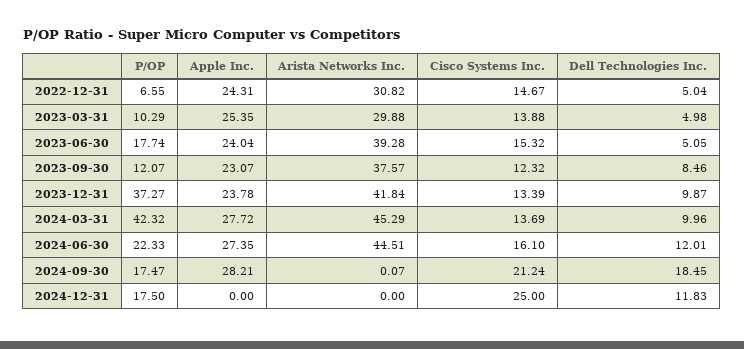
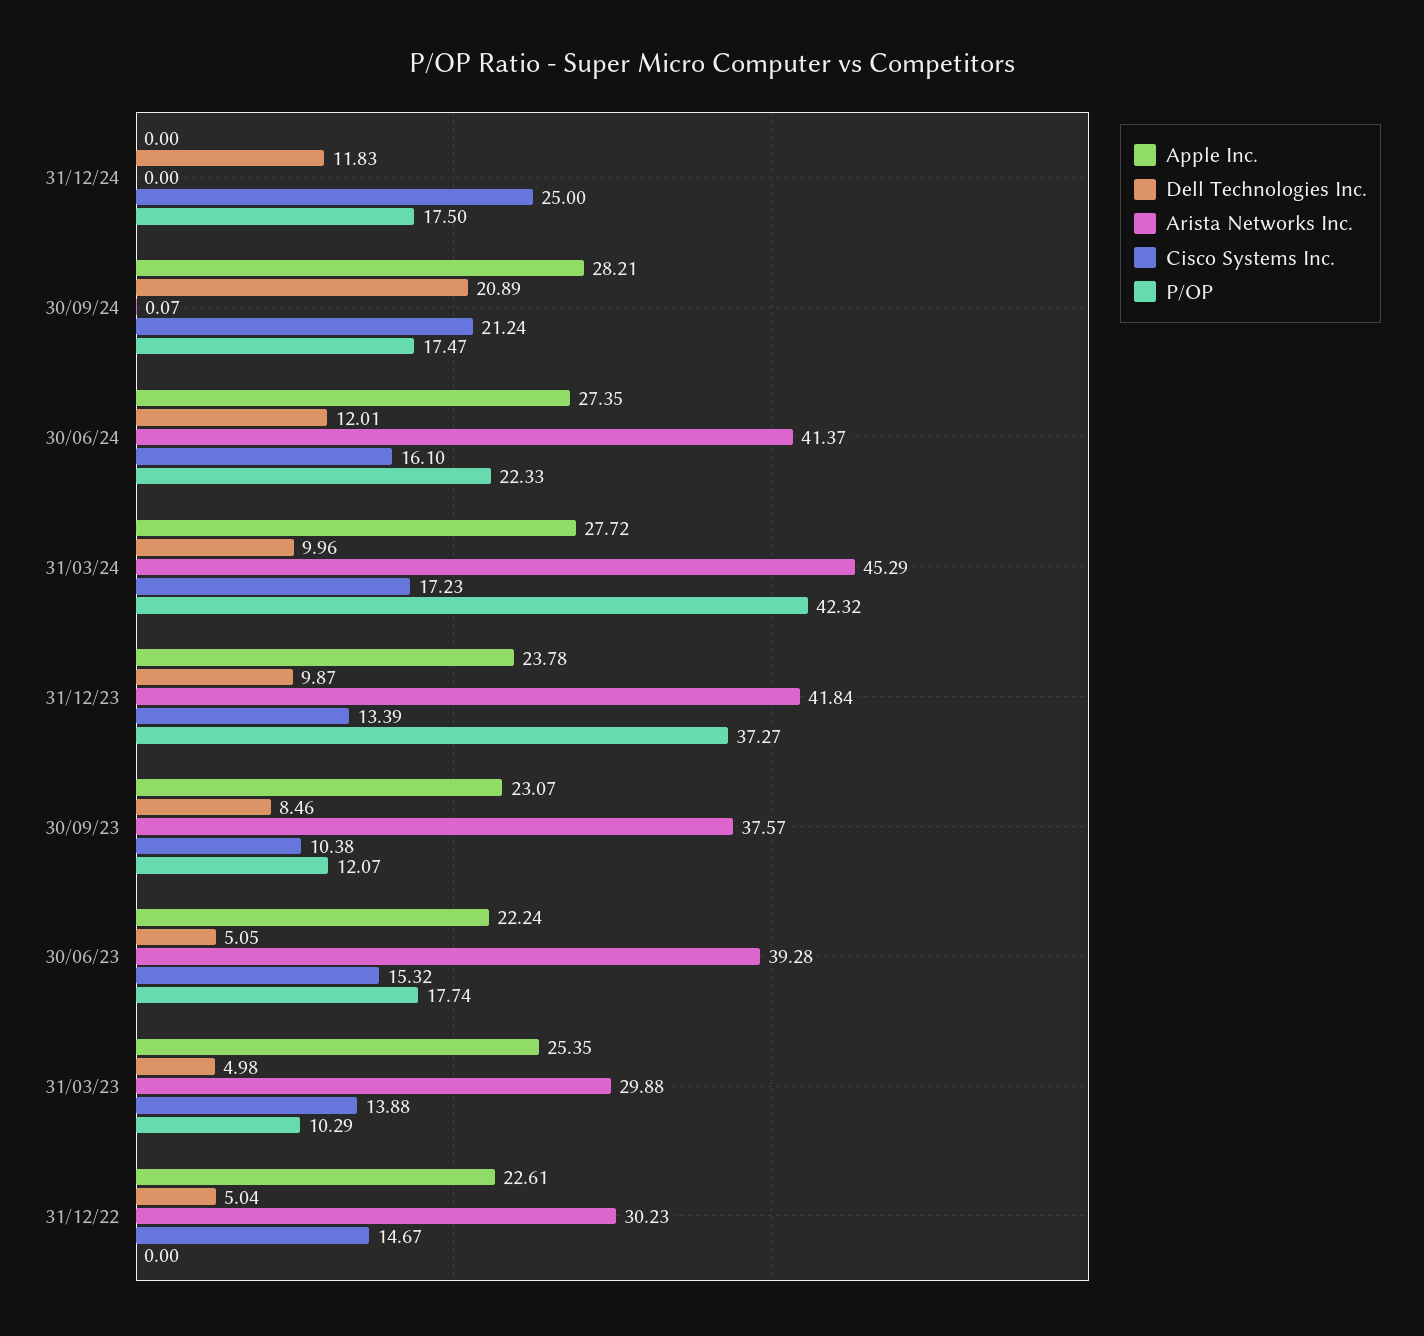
P/OP, 2022-12-31: 6.55 -> 0
Apple Inc., 2022-12-31: 24.31 -> 22.61
Arista Networks Inc., 2022-12-31: 30.82 -> 30.23
Apple Inc., 2023-06-30: 24.04 -> 22.24
Cisco Systems Inc., 2023-09-30: 12.32 -> 10.38
Cisco Systems Inc., 2024-03-31: 13.69 -> 17.23
Arista Networks Inc., 2024-06-30: 44.51 -> 41.37
Dell Technologies Inc., 2024-09-30: 18.45 -> 20.89

